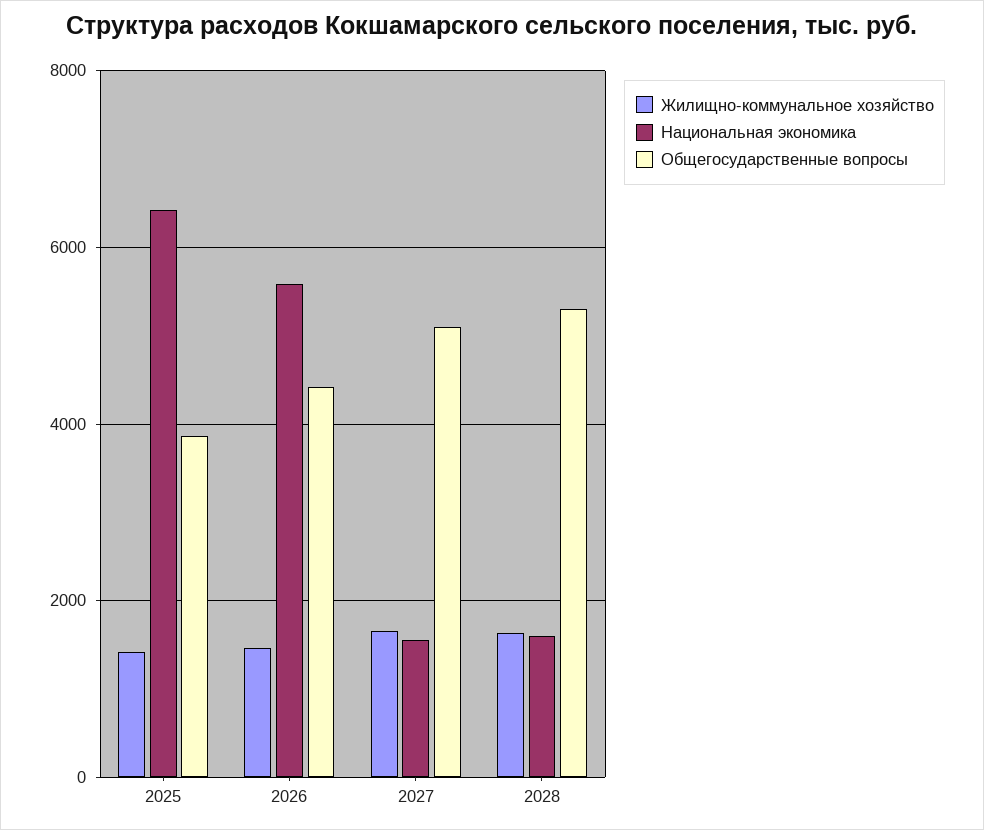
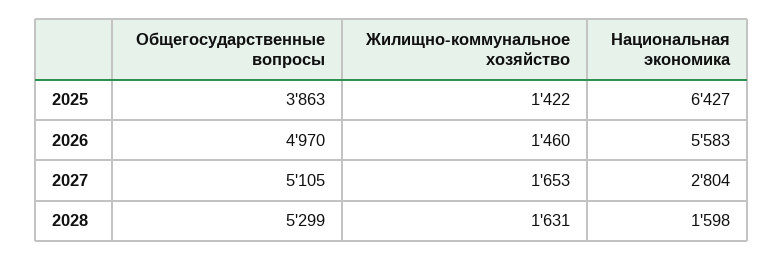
Общегосударственные вопросы, 2026: 4400 -> 4970
Национальная экономика, 2027: 1600 -> 2804

